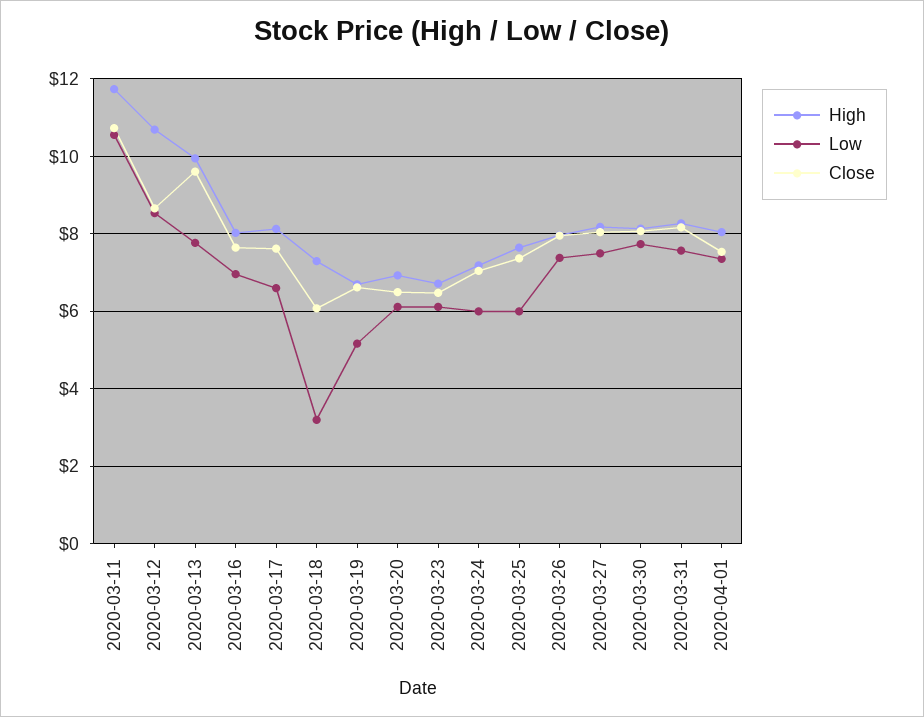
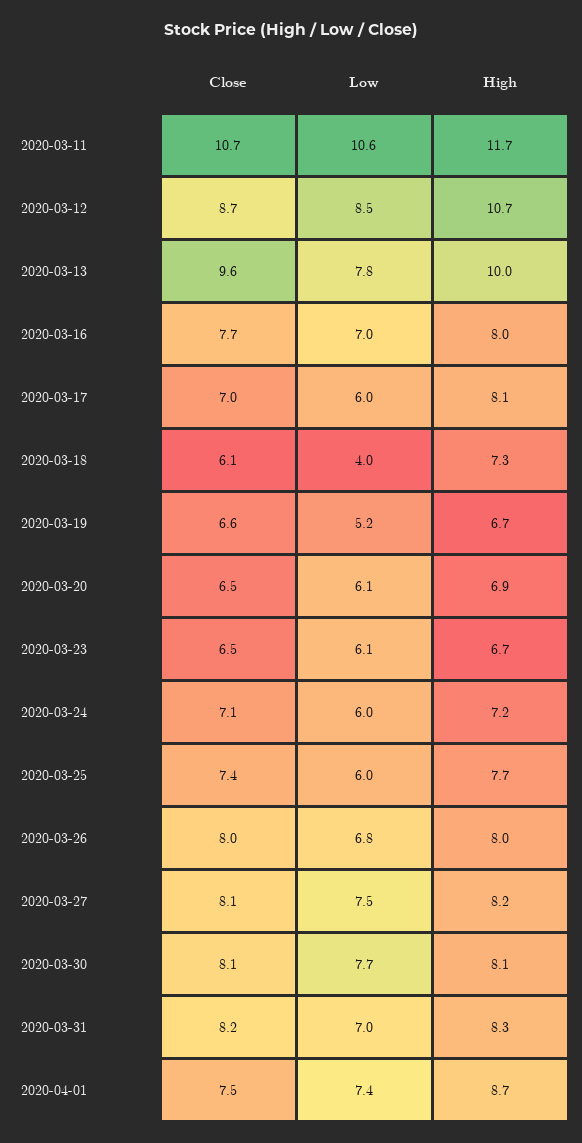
Low, 2020-03-17: 6.6 -> 6
Close, 2020-03-17: 7.6 -> 7
Low, 2020-03-18: 3.2 -> 4
Low, 2020-03-26: 7.4 -> 6.8
Low, 2020-03-31: 7.6 -> 7
High, 2020-04-01: 8 -> 8.7

